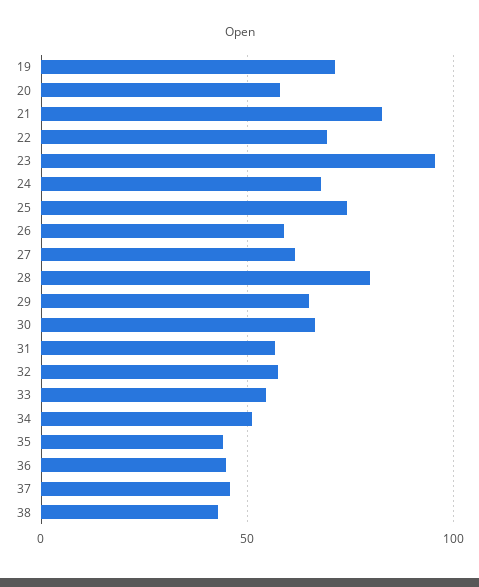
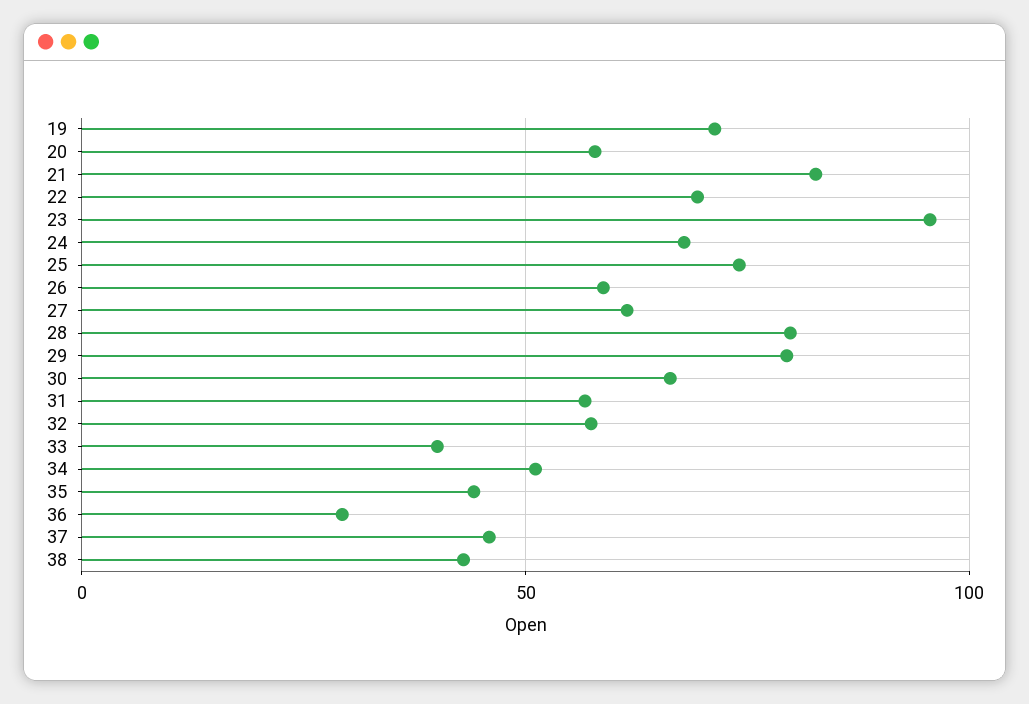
29: 65 -> 80
33: 55 -> 40
36: 45 -> 30

